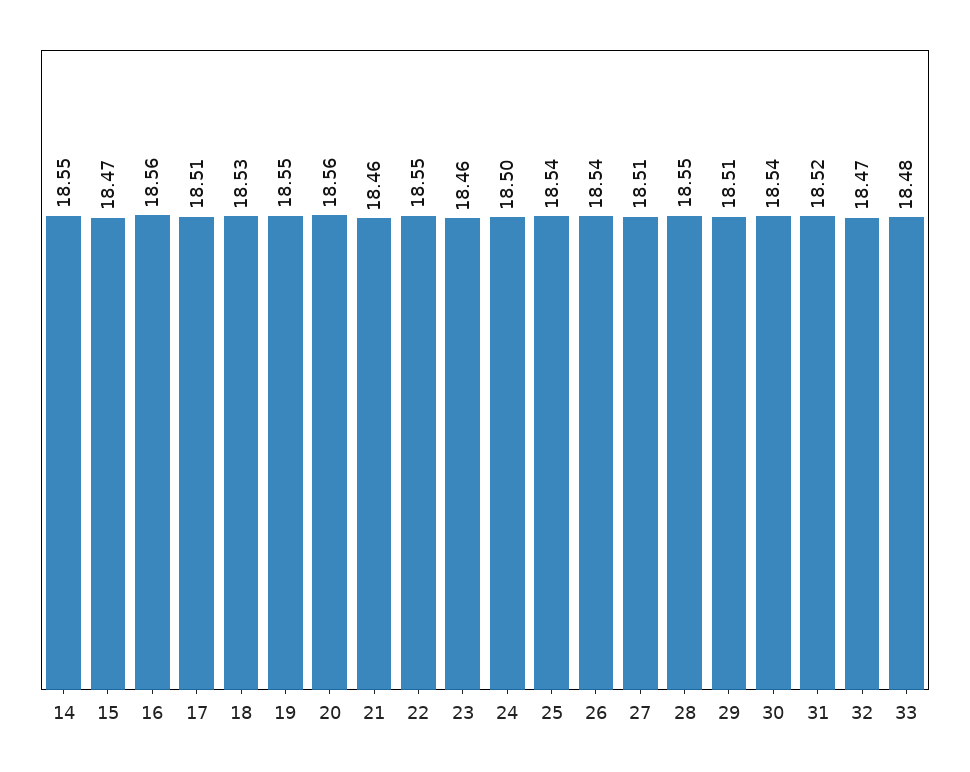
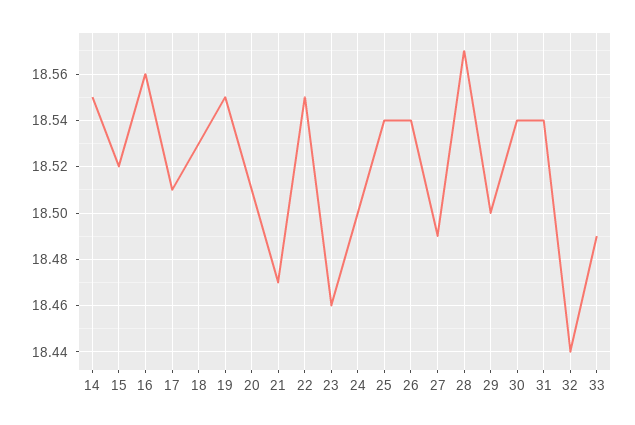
15: 18.47 -> 18.52
20: 18.56 -> 18.51
21: 18.46 -> 18.47
27: 18.51 -> 18.49
28: 18.55 -> 18.57
29: 18.51 -> 18.5
31: 18.52 -> 18.54
32: 18.47 -> 18.44
33: 18.48 -> 18.49

